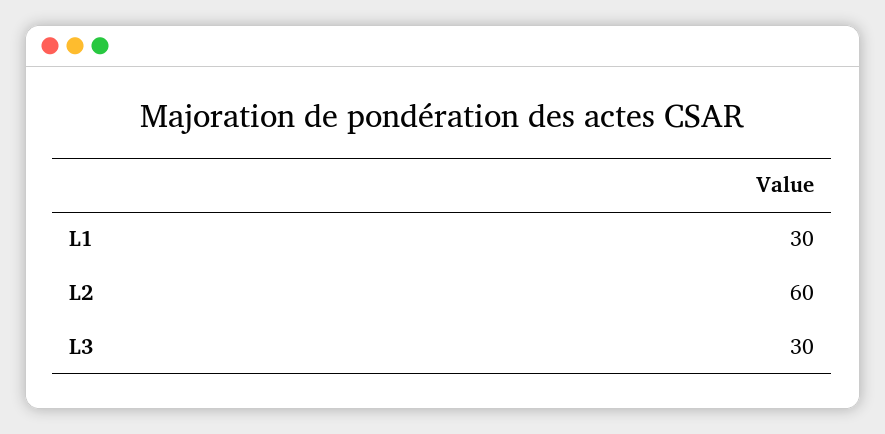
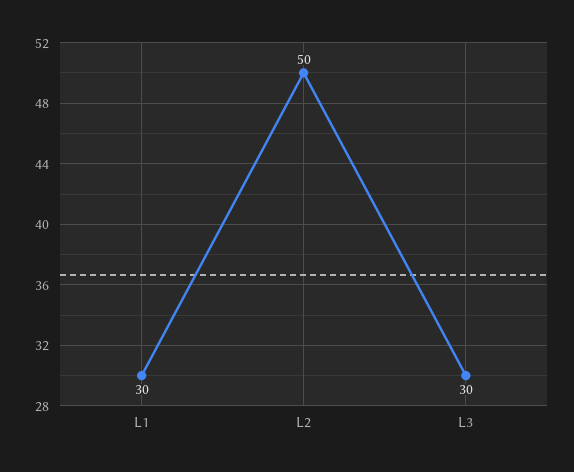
L2: 60 -> 50

